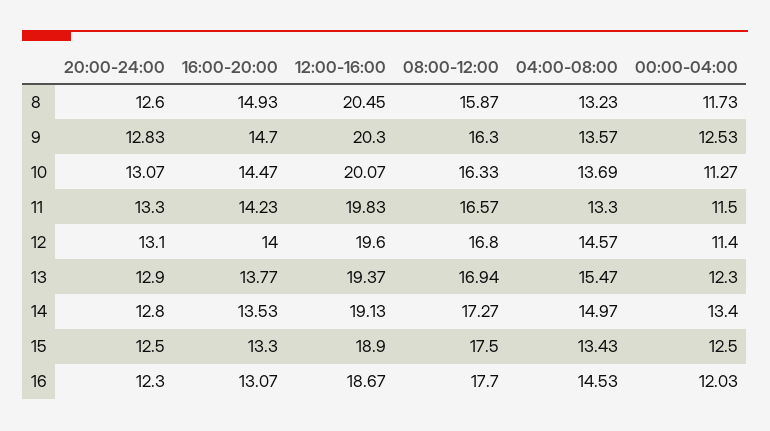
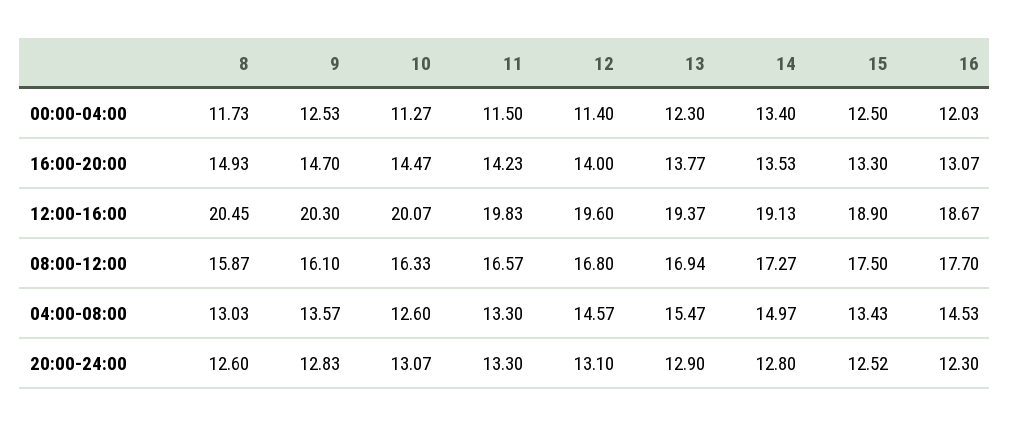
04:00-08:00, 8: 13.23 -> 13.03
08:00-12:00, 9: 16.3 -> 16.1
04:00-08:00, 10: 13.69 -> 12.6
20:00-24:00, 15: 12.5 -> 12.52

